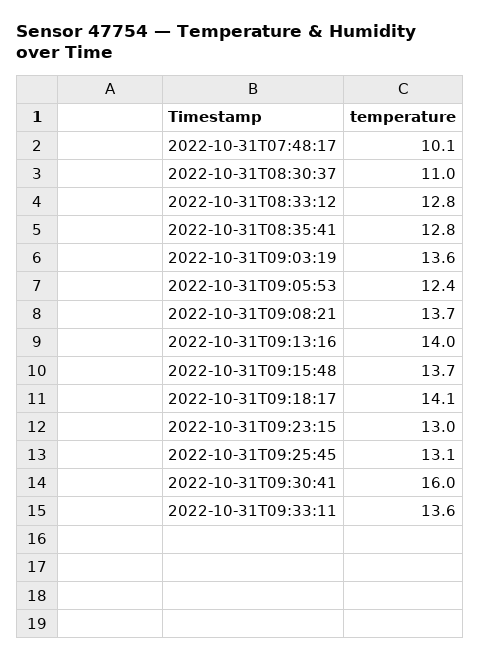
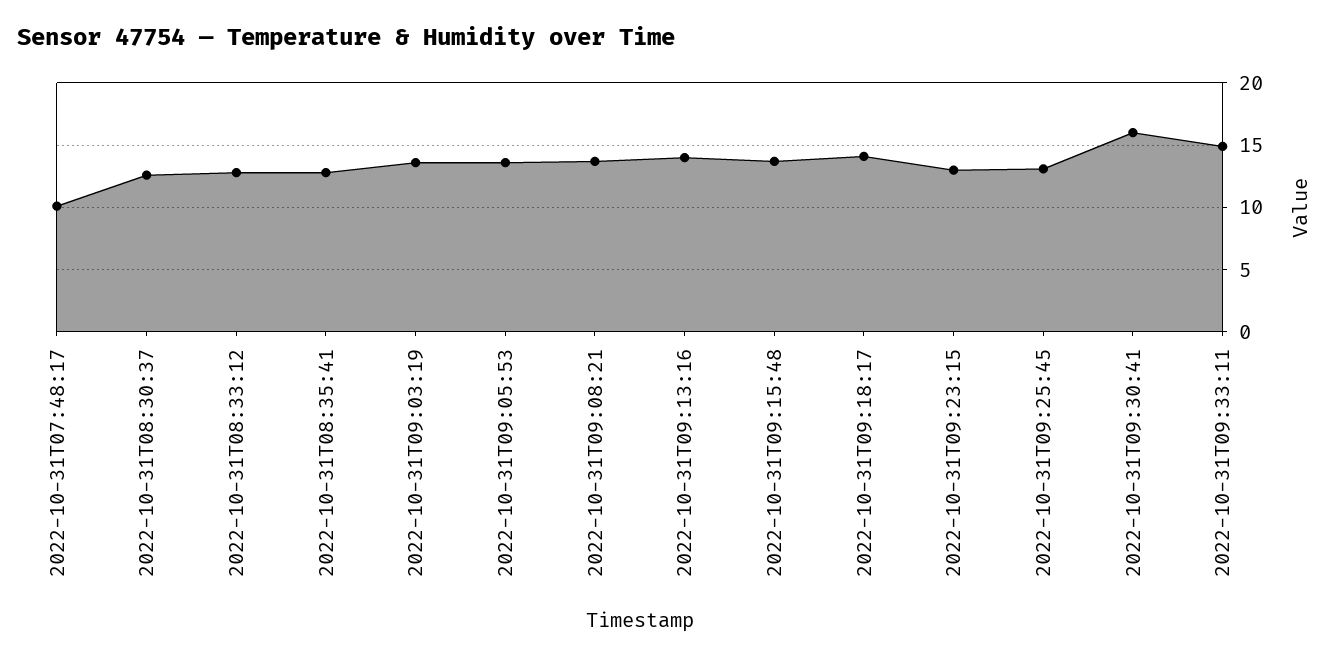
2022-10-31T08:30:37: 11 -> 12.5
2022-10-31T09:05:53: 12.4 -> 13.5
2022-10-31T09:33:11: 13.6 -> 15

